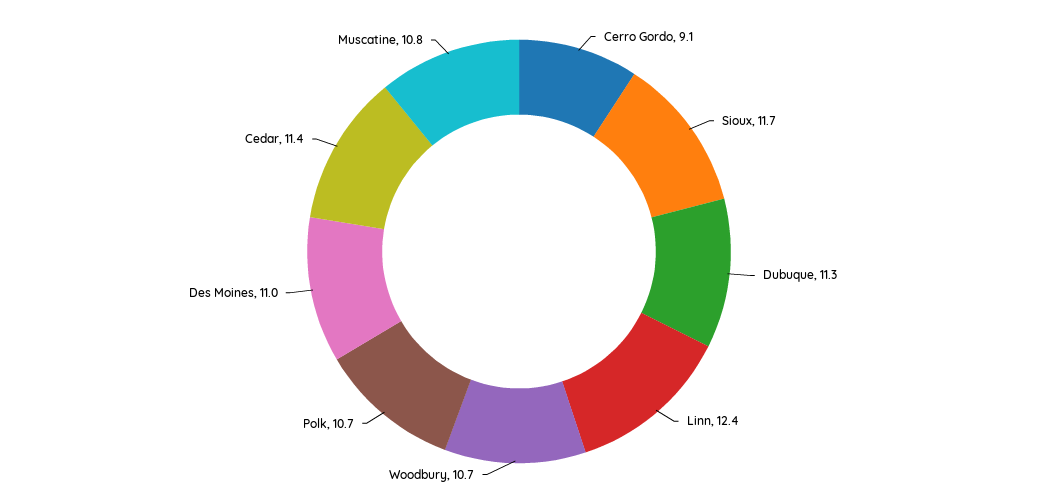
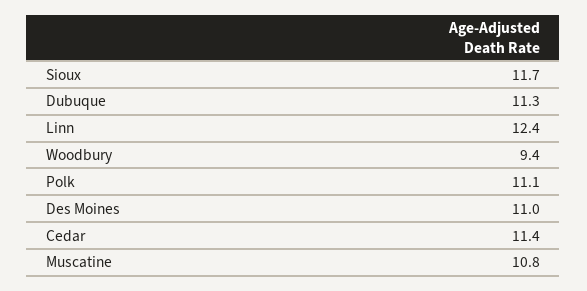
Cerro Gordo: 9.1 -> none
Woodbury: 10.7 -> 9.4
Polk: 10.7 -> 11.1

